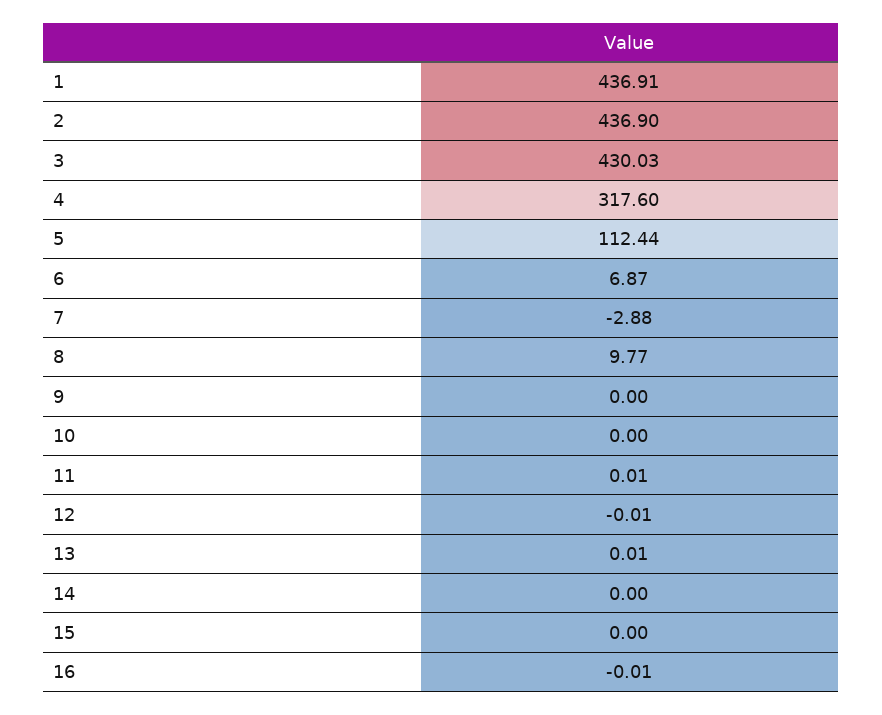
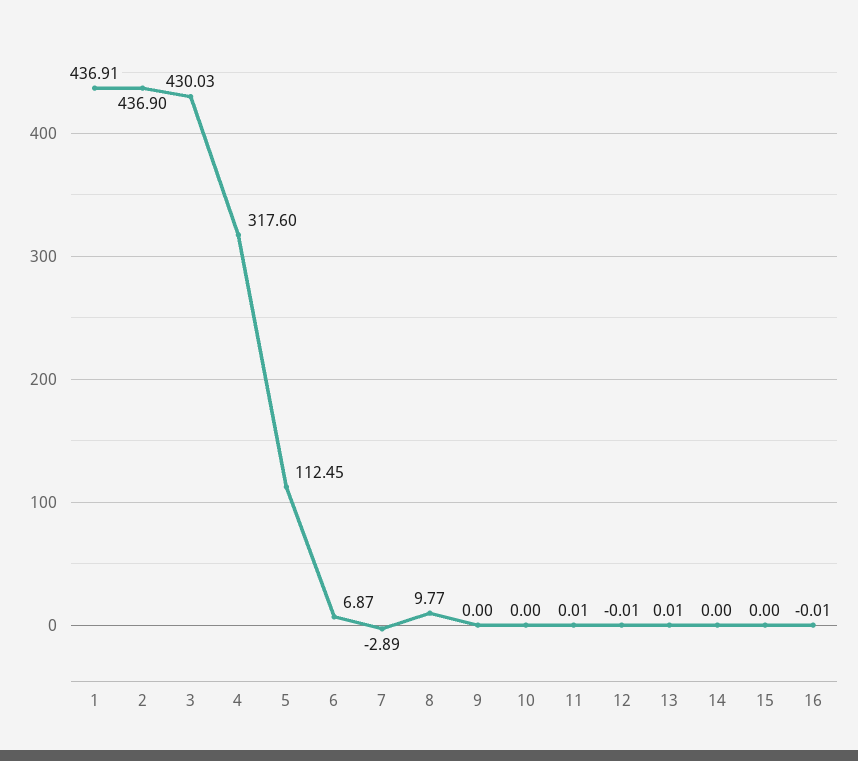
5: 112.44 -> 112.45
7: -2.88 -> -2.89

